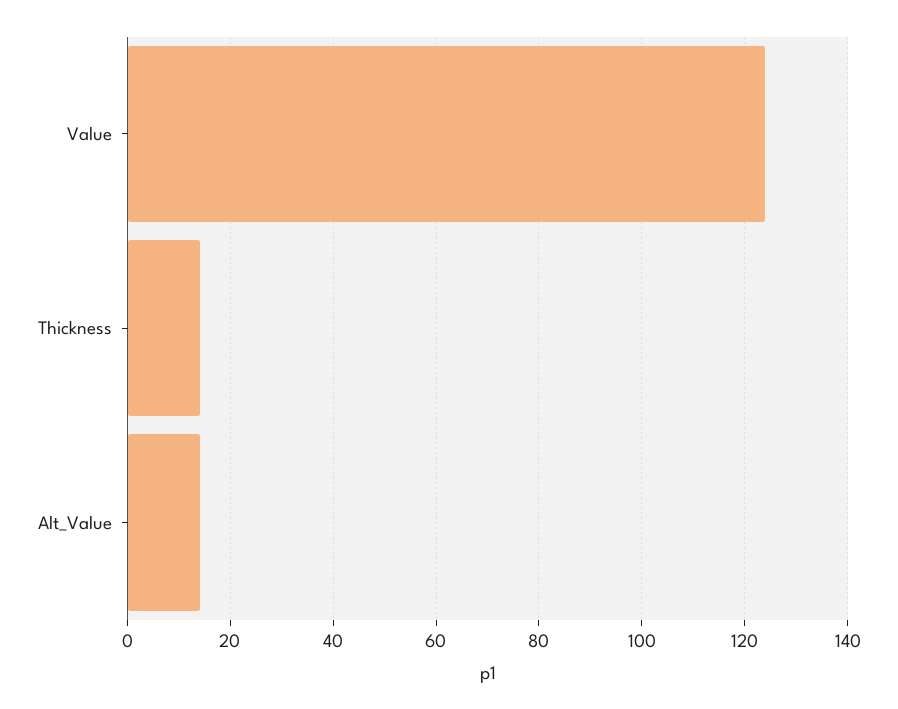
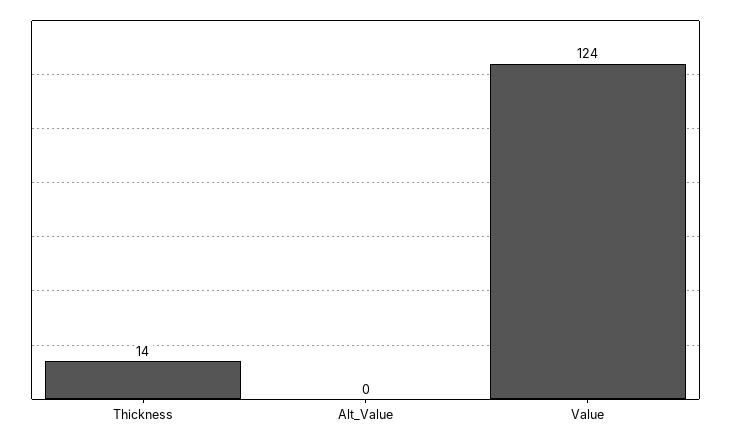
Alt_Value: 15 -> 0

